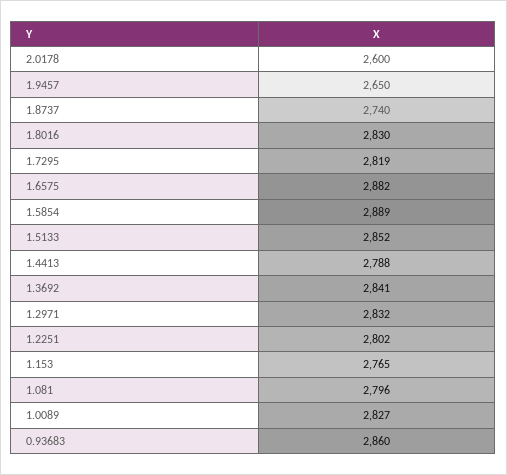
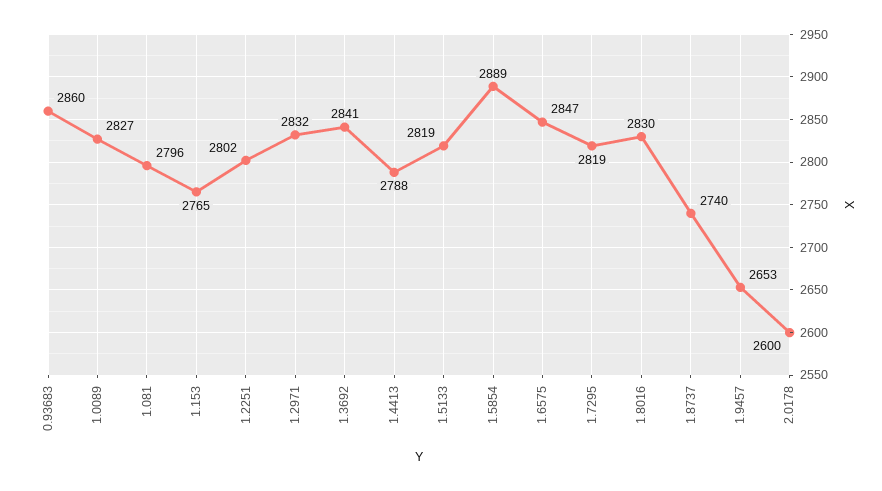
1.9457: 2650 -> 2653
1.6575: 2882 -> 2847
1.5133: 2852 -> 2819

